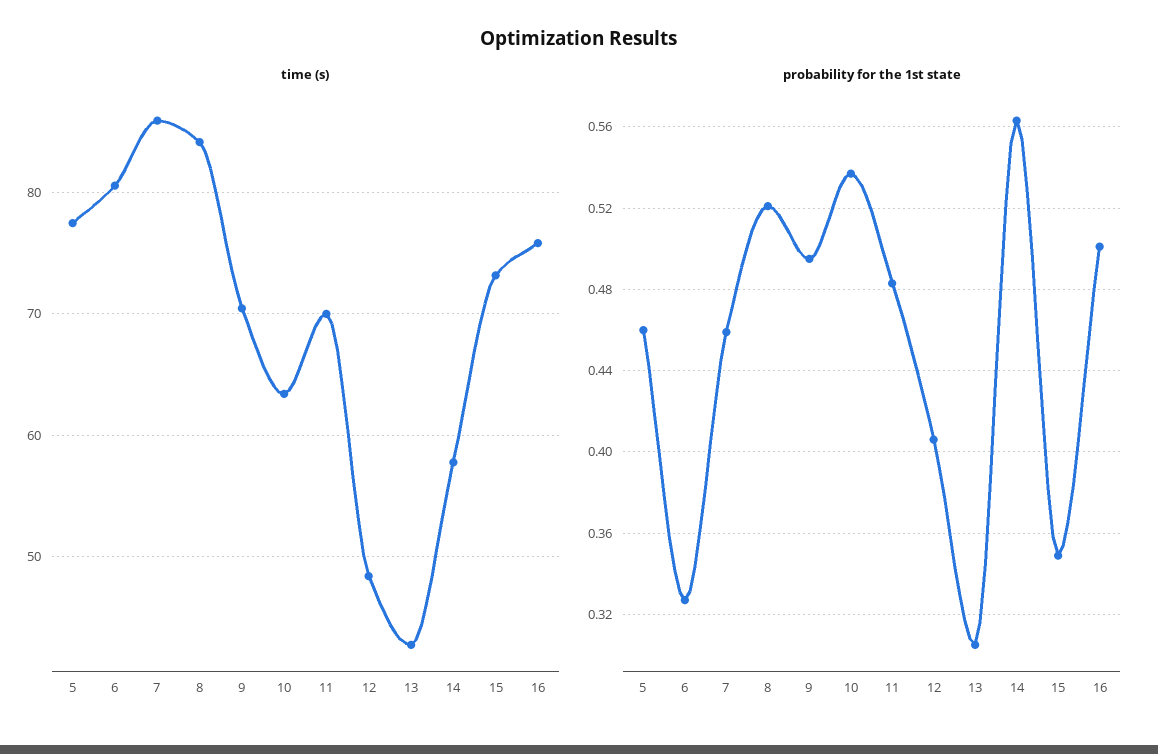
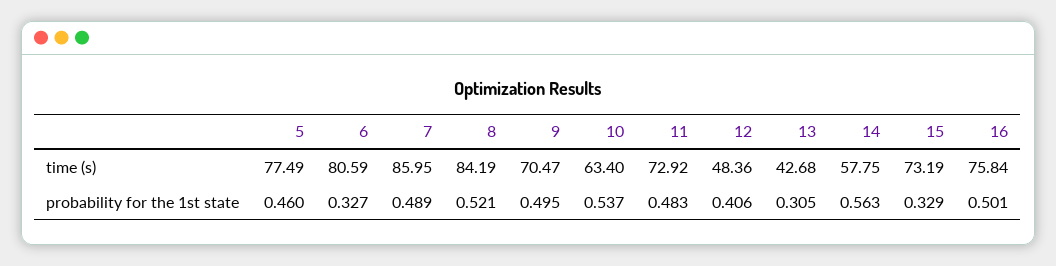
time (s), 11: 70 -> 72.92
probability for the 1st state, 7: 0.46 -> 0.489
probability for the 1st state, 15: 0.35 -> 0.329

